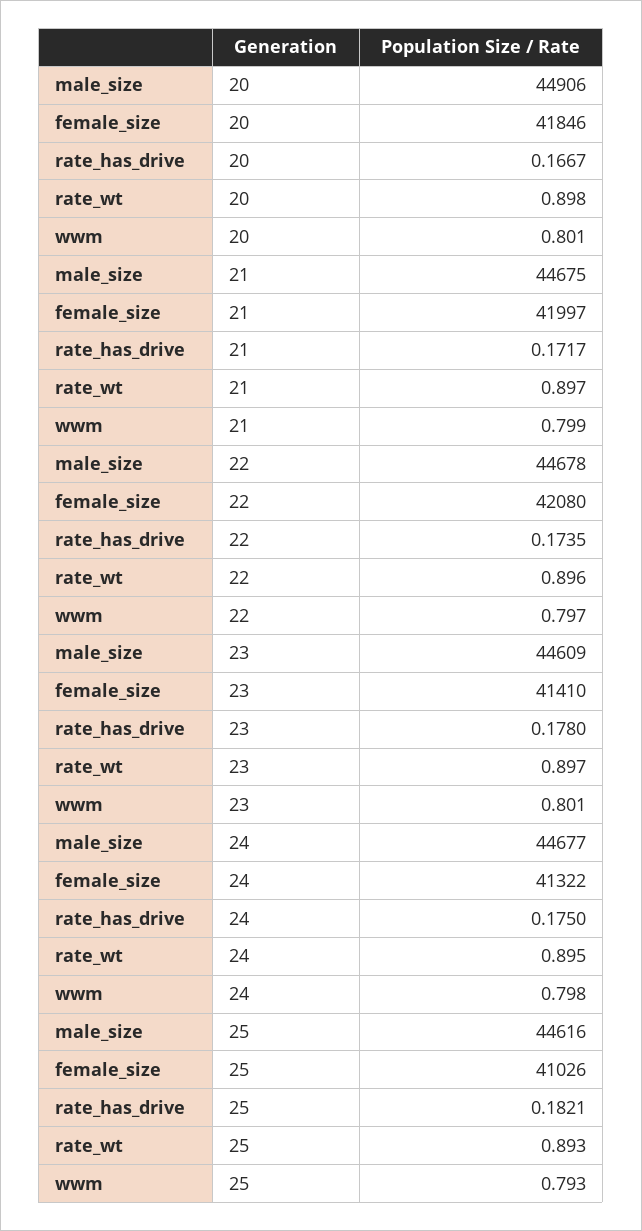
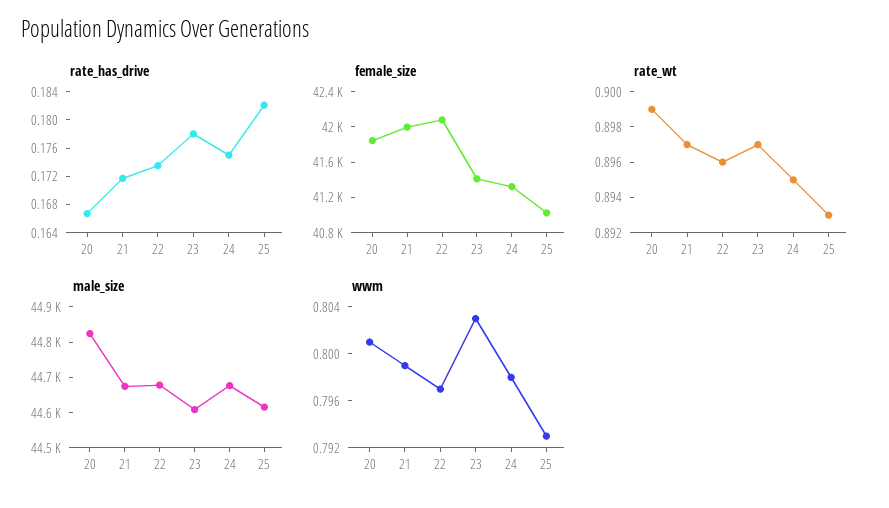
male_size, 20: 44906 -> 44825
rate_wt, 20: 0.898 -> 0.899
wwm, 23: 0.801 -> 0.803

